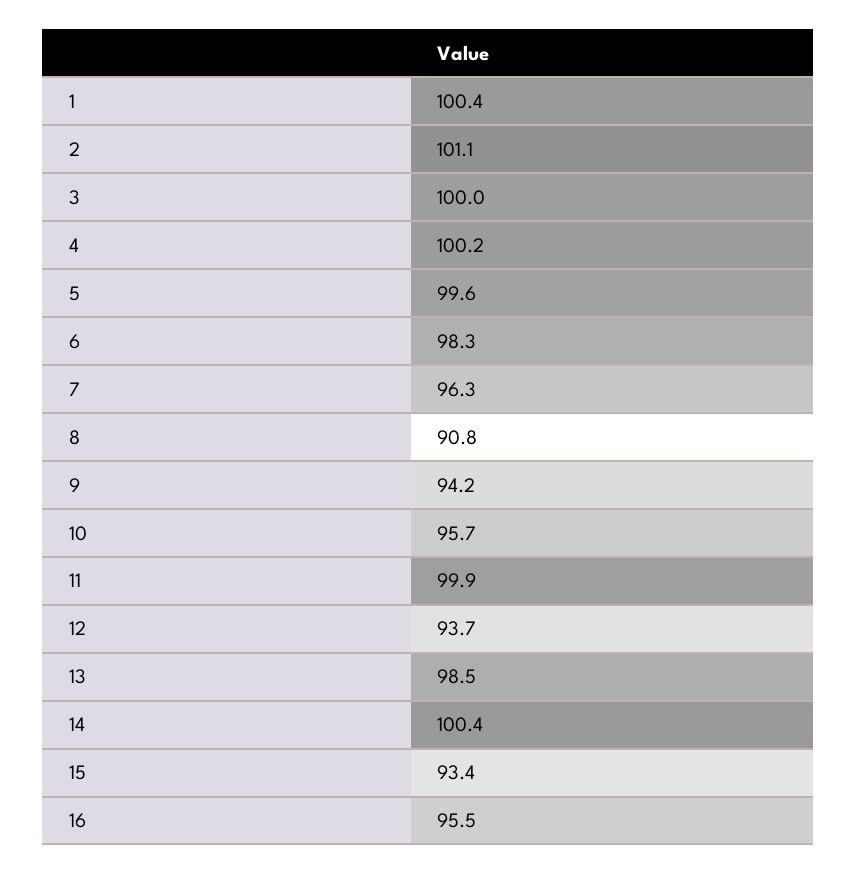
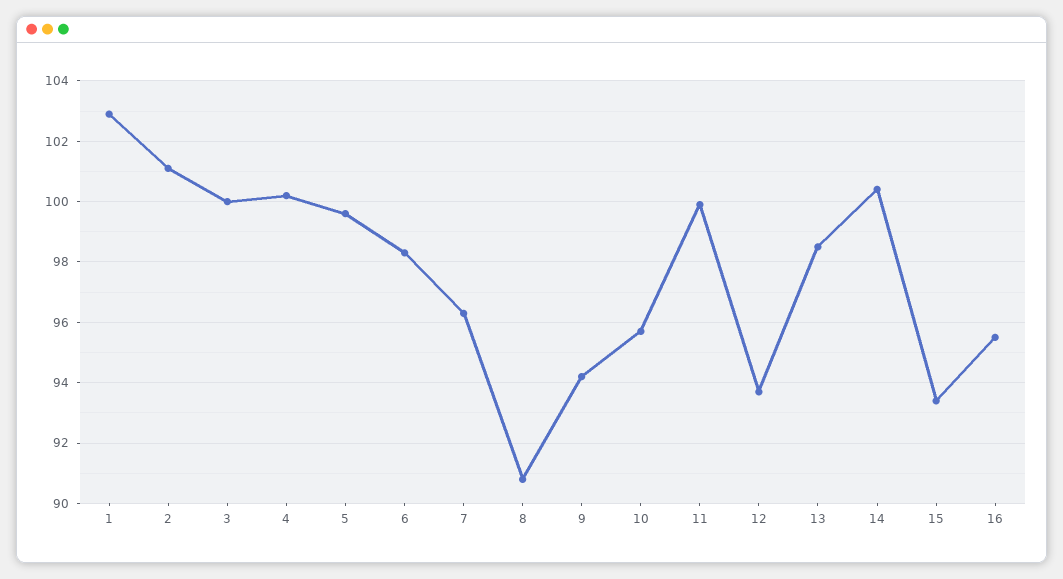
1: 100.4 -> 103

